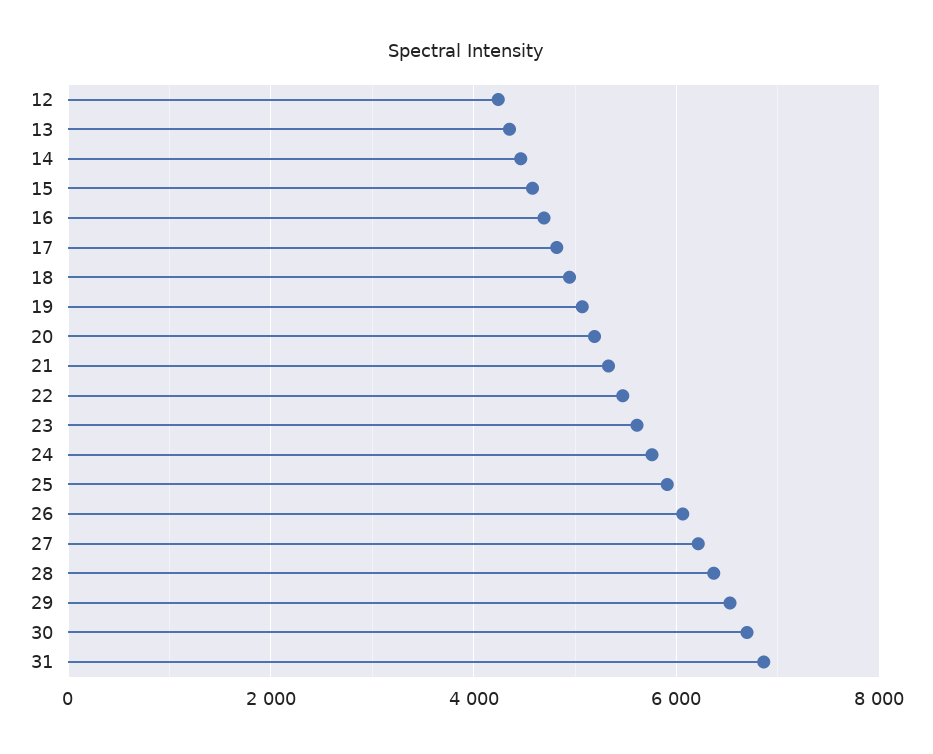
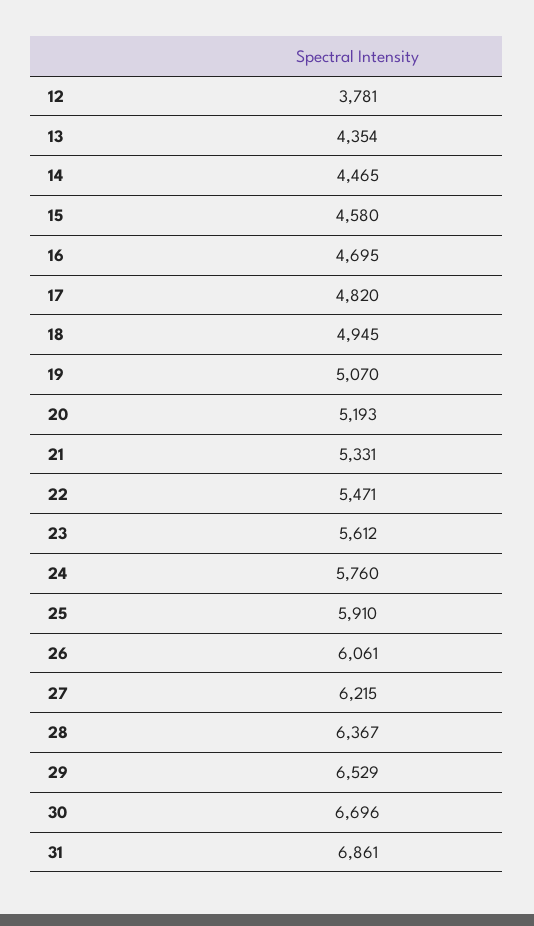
12: 4200 -> 3781

